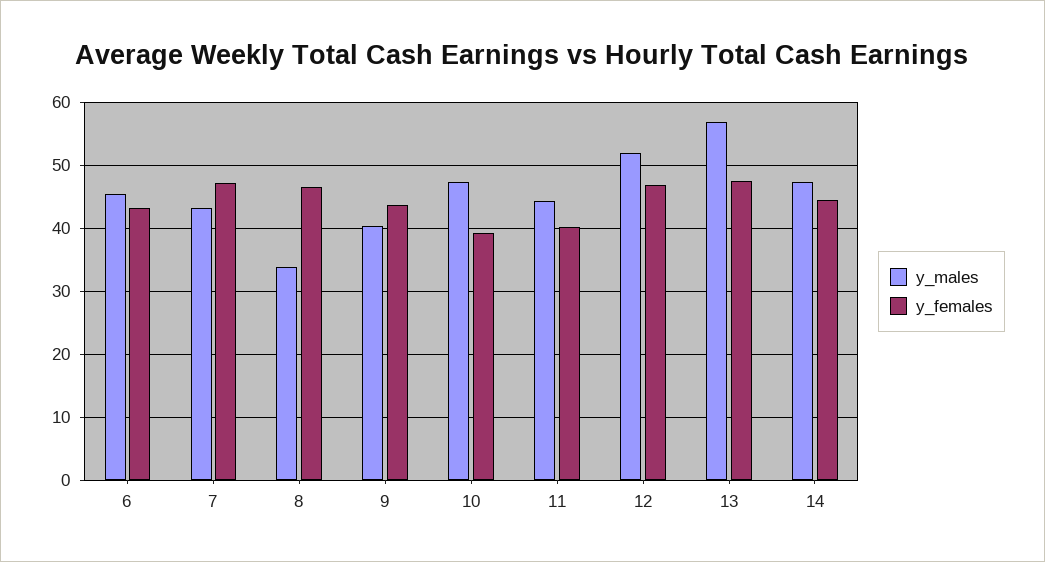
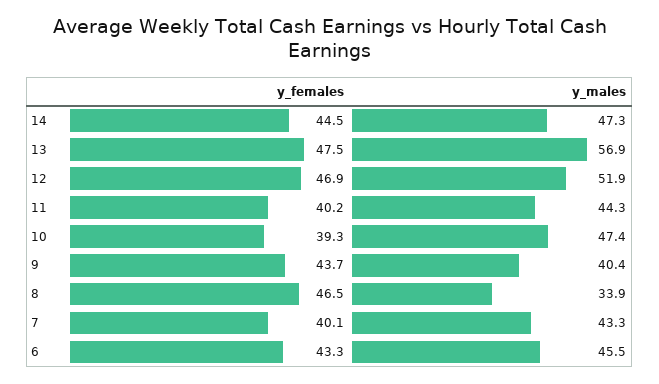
y_females, 7: 47 -> 40.1

